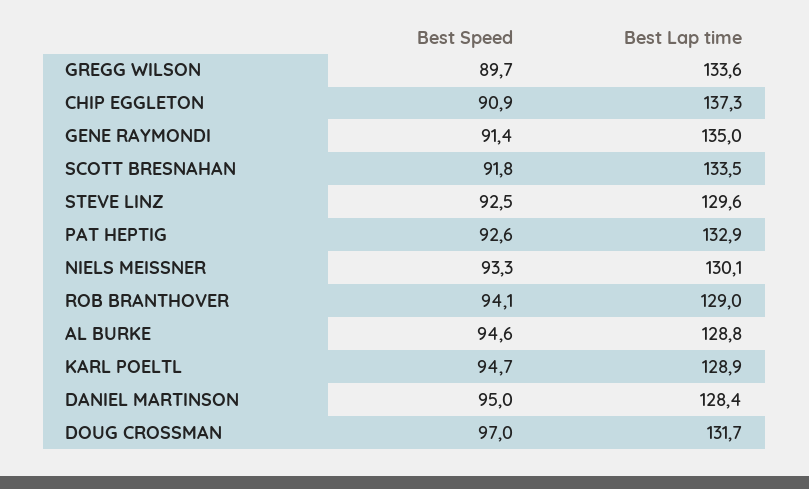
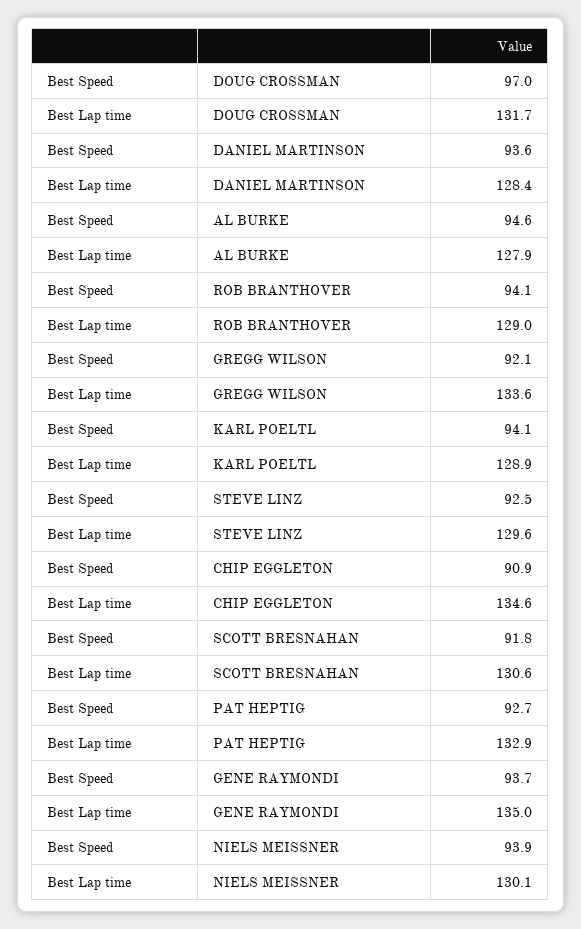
Best Speed, GREGG WILSON: 89.7 -> 92.1
Best Lap time, CHIP EGGLETON: 137.3 -> 134.6
Best Speed, GENE RAYMONDI: 91.4 -> 93.7
Best Lap time, SCOTT BRESNAHAN: 133.5 -> 130.6
Best Speed, PAT HEPTIG: 92.6 -> 92.7
Best Speed, NIELS MEISSNER: 93.3 -> 93.9
Best Lap time, AL BURKE: 128.8 -> 127.9
Best Speed, KARL POELTL: 94.7 -> 94.1
Best Speed, DANIEL MARTINSON: 95 -> 93.6

